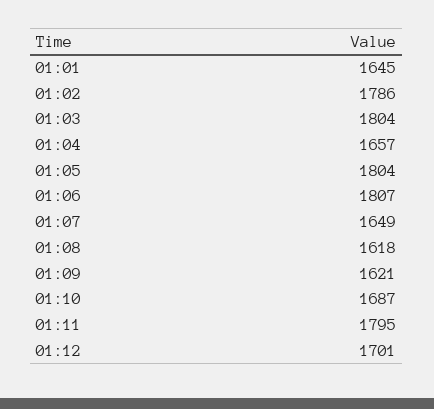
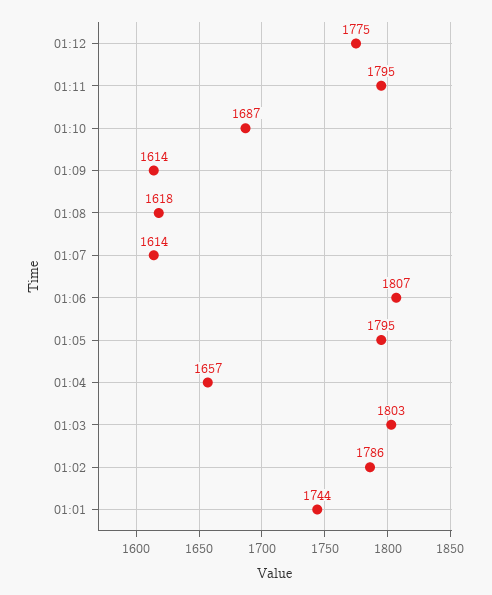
01:01: 1645 -> 1744
01:03: 1804 -> 1803
01:05: 1804 -> 1795
01:07: 1649 -> 1614
01:09: 1621 -> 1614
01:12: 1701 -> 1775

